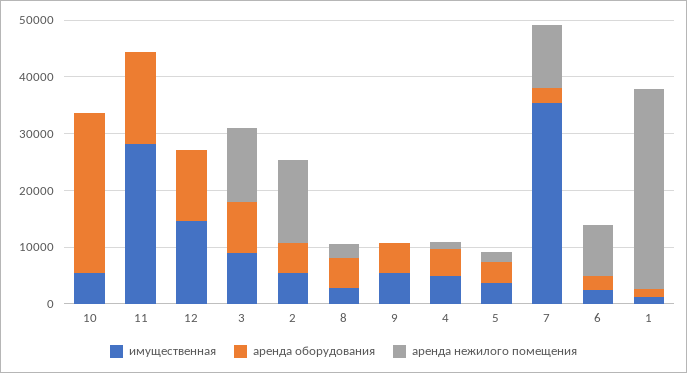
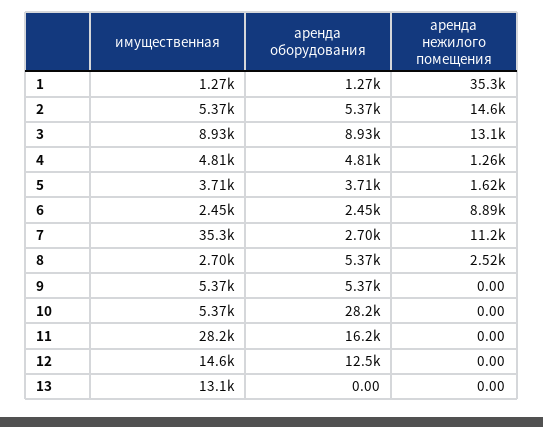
имущественная, 13: none -> 13100
аренда оборудования, 13: none -> 0
аренда нежилого помещения, 13: none -> 0

